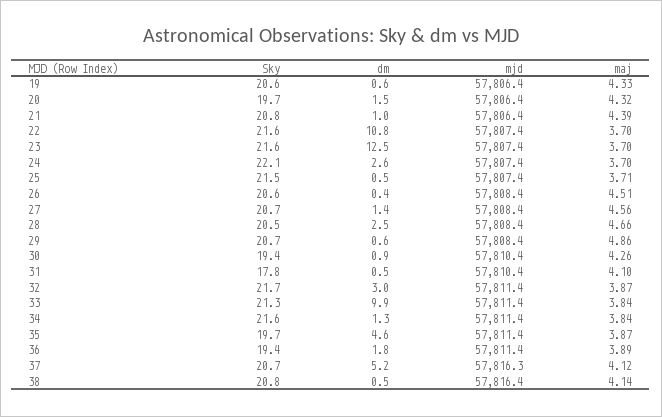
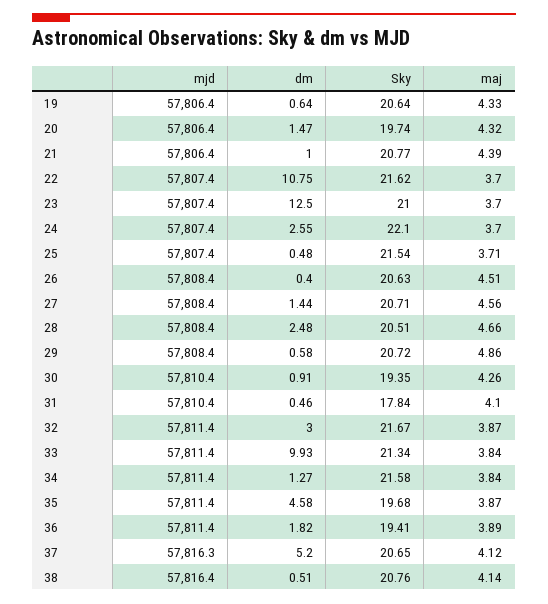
Sky, 23: 21.6 -> 21

